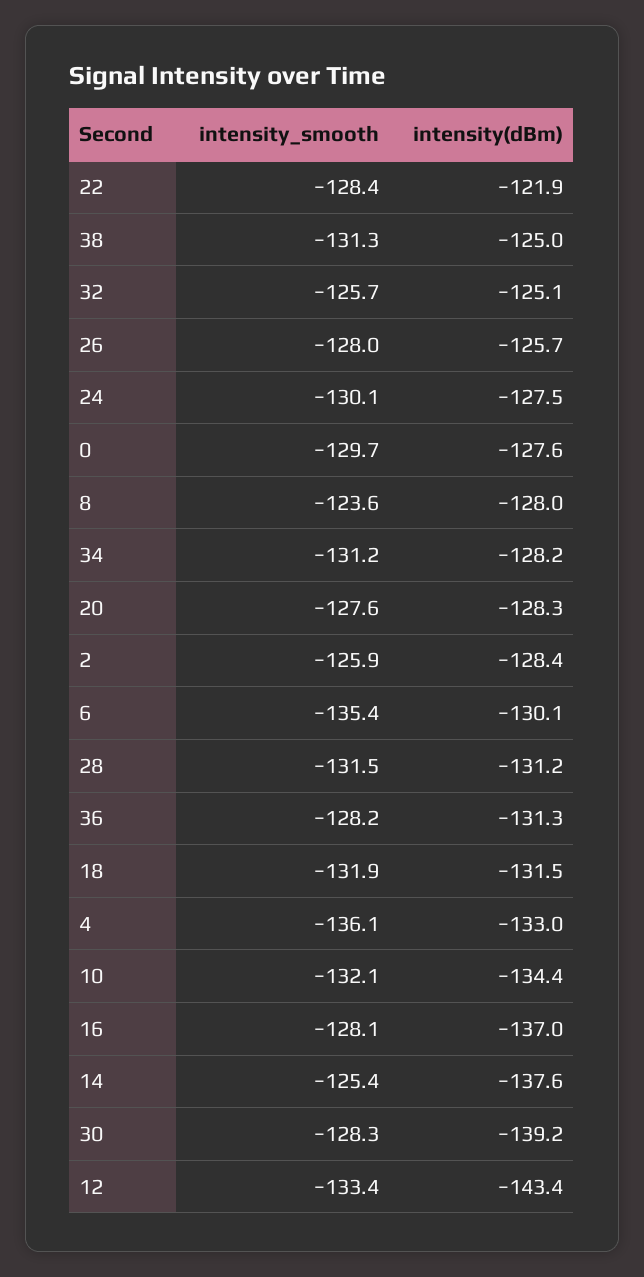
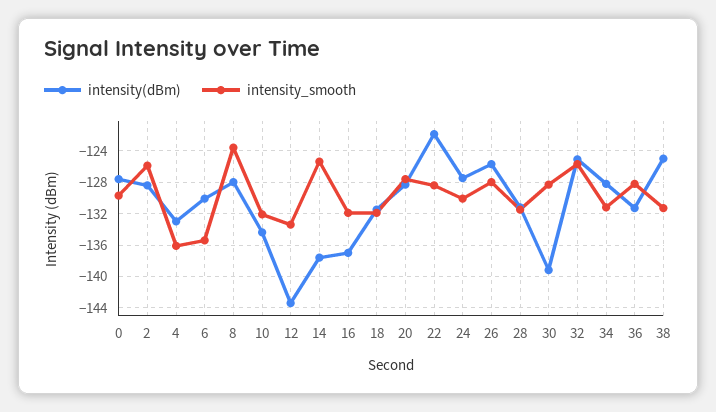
intensity_smooth, 16: -128.1 -> -132

